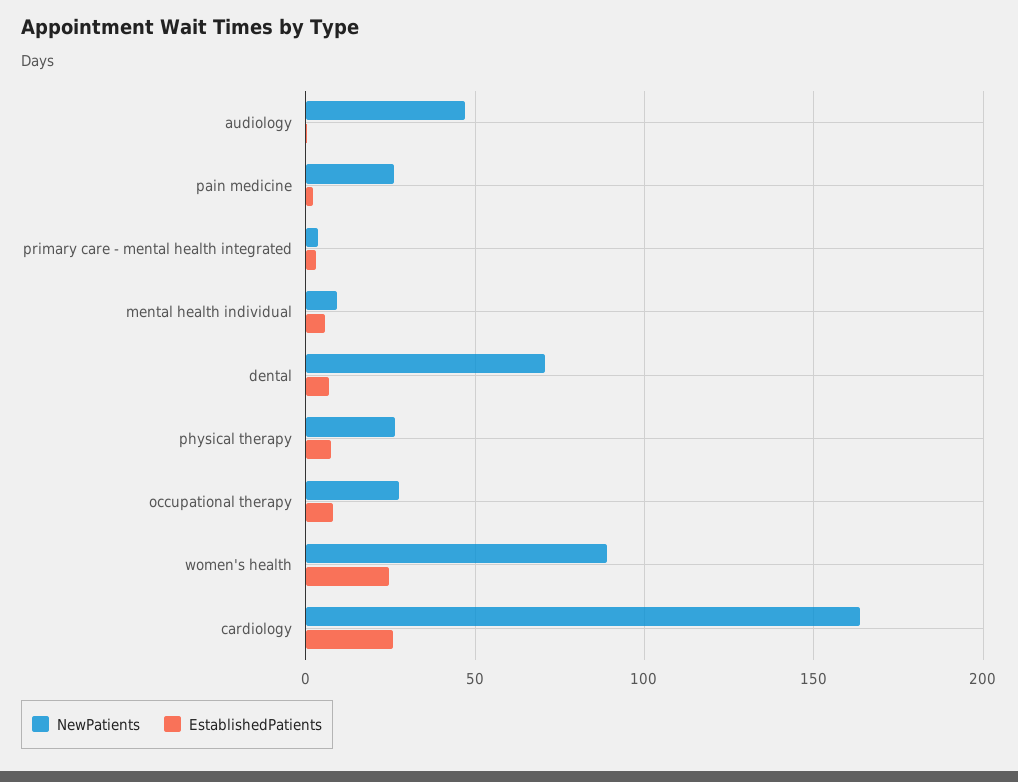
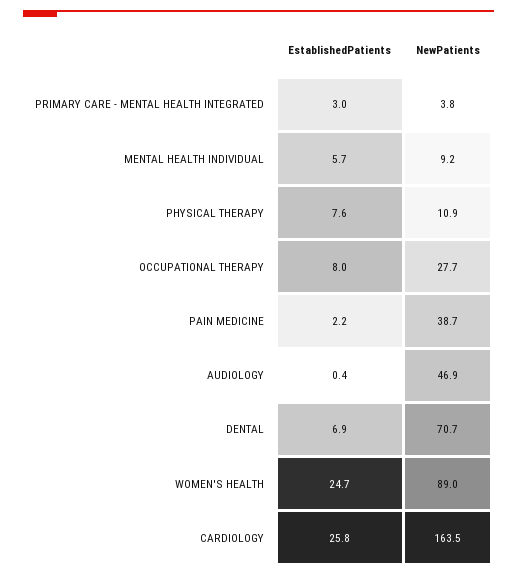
NewPatients, pain medicine: 25 -> 38.7
NewPatients, physical therapy: 25 -> 10.9

